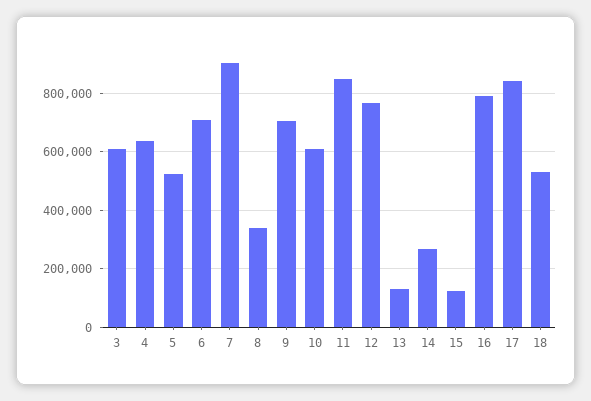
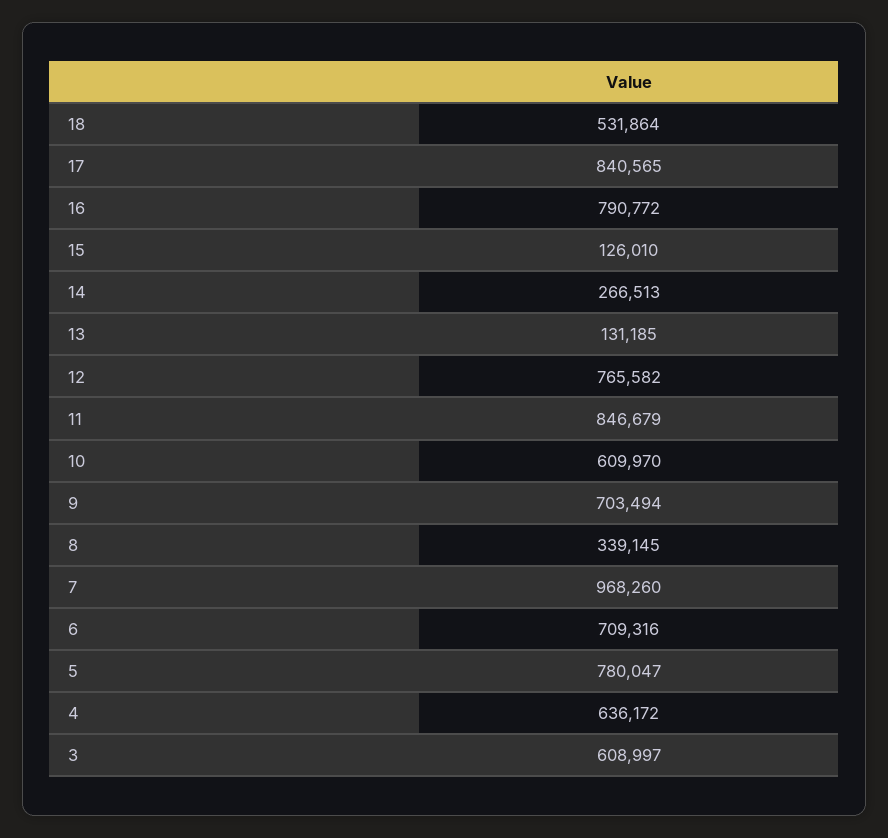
5: 525000 -> 780047
7: 900000 -> 968260

